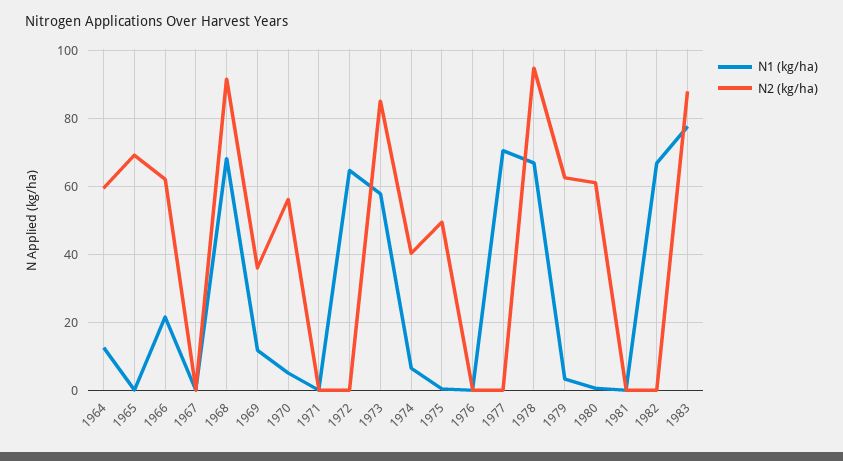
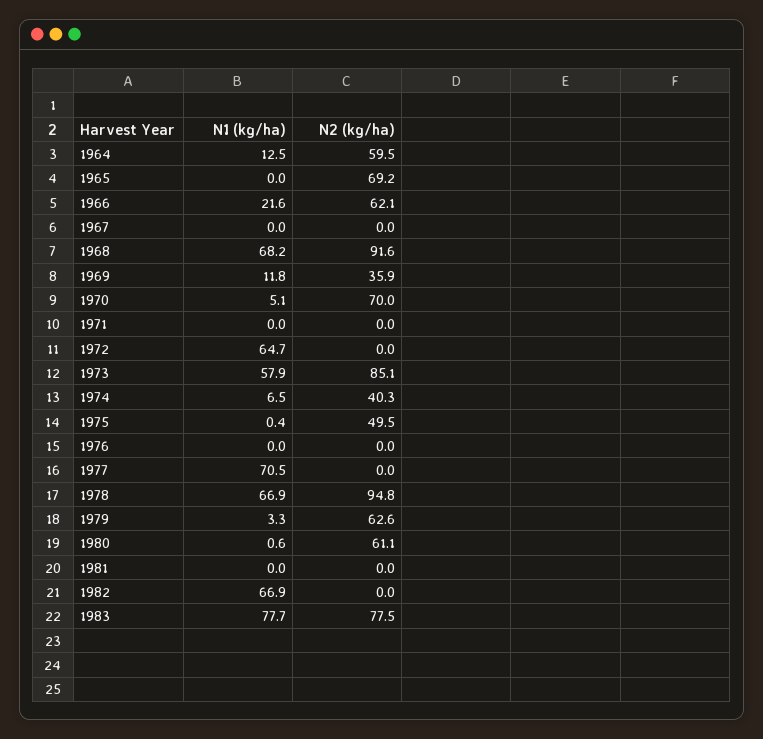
N2 (kg/ha), 1970: 56 -> 70
N2 (kg/ha), 1983: 88 -> 77.5

